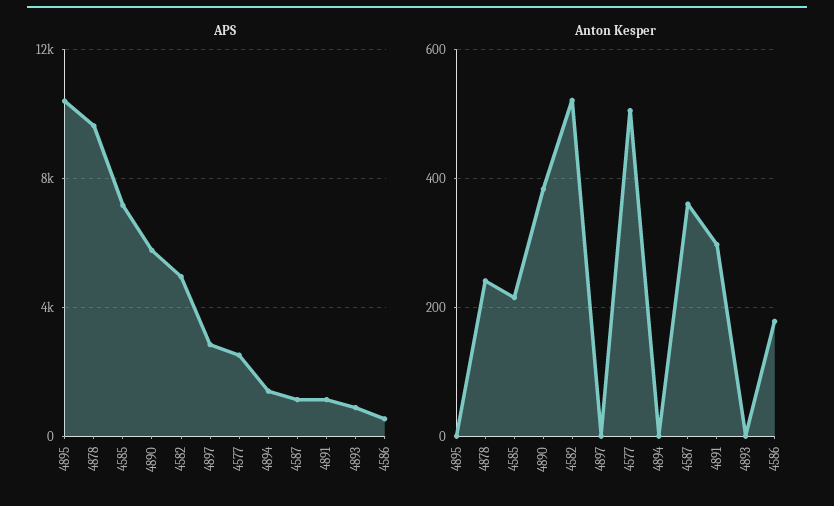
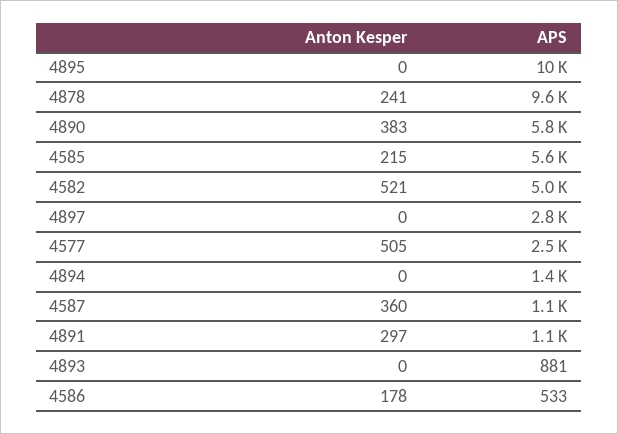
APS, 4585: 7000 -> 5600

